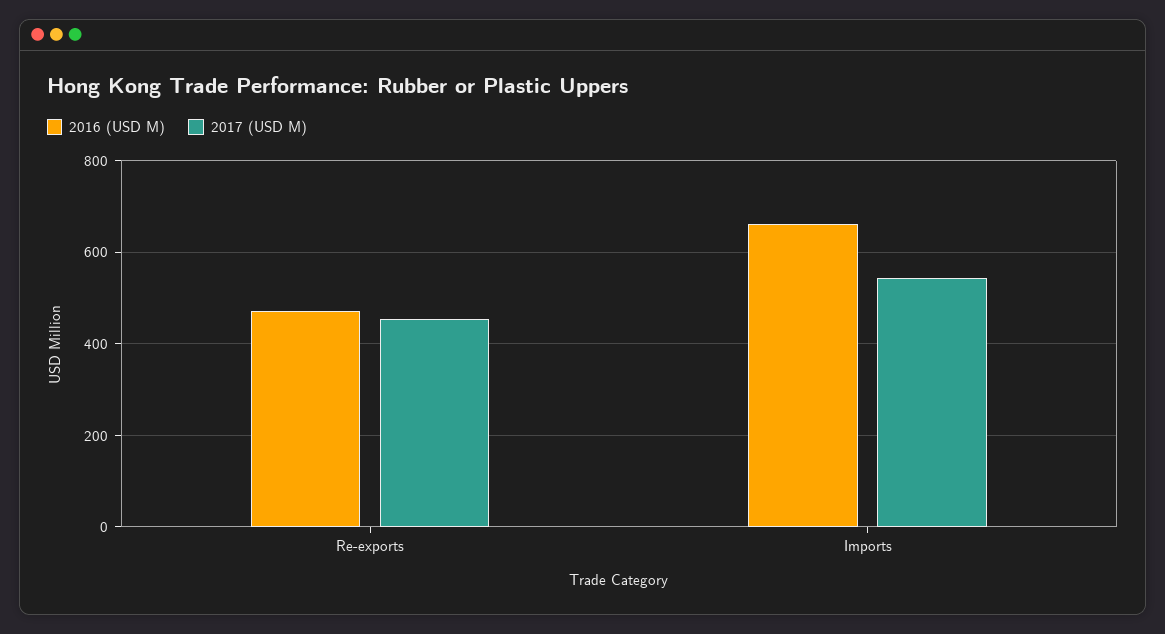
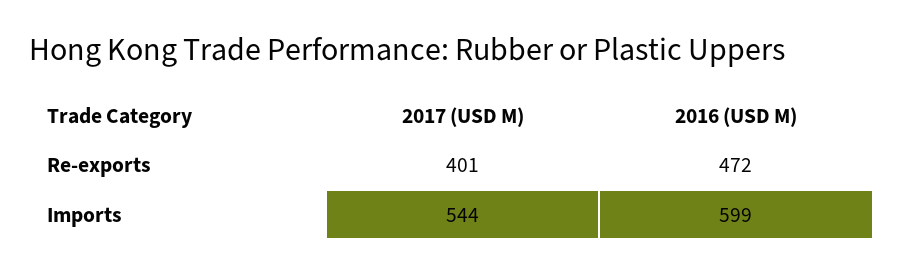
2017 (USD M), Re-exports: 460 -> 401
2016 (USD M), Imports: 660 -> 599

